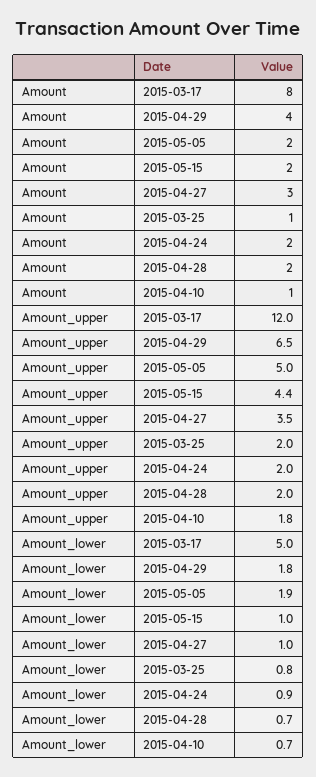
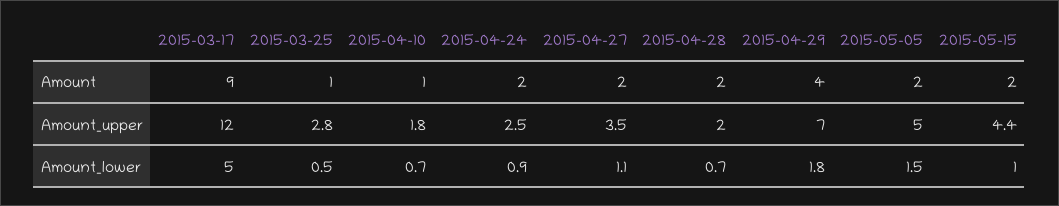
Amount, 2015-03-17: 8 -> 9
Amount, 2015-04-27: 3 -> 2
Amount_upper, 2015-04-29: 6.5 -> 7
Amount_upper, 2015-03-25: 2 -> 2.8
Amount_upper, 2015-04-24: 2 -> 2.5
Amount_lower, 2015-05-05: 1.9 -> 1.5
Amount_lower, 2015-04-27: 1 -> 1.1
Amount_lower, 2015-03-25: 0.8 -> 0.5

